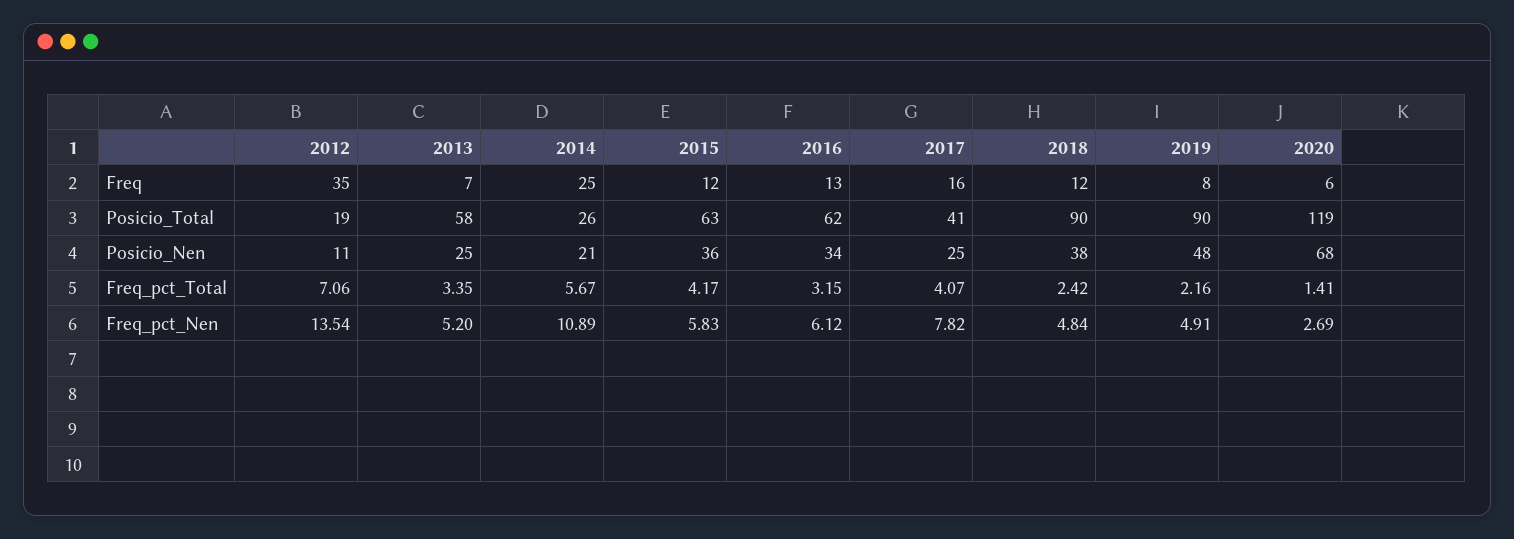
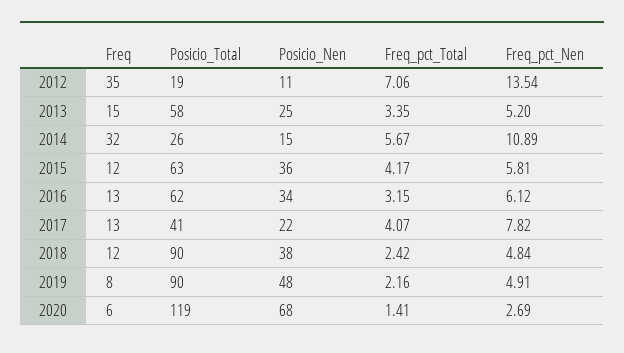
2013, Freq: 7 -> 15
2014, Freq: 25 -> 32
2017, Freq: 16 -> 13
2014, Posicio_Nen: 21 -> 15
2017, Posicio_Nen: 25 -> 22
2015, Freq_pct_Nen: 5.83 -> 5.81

